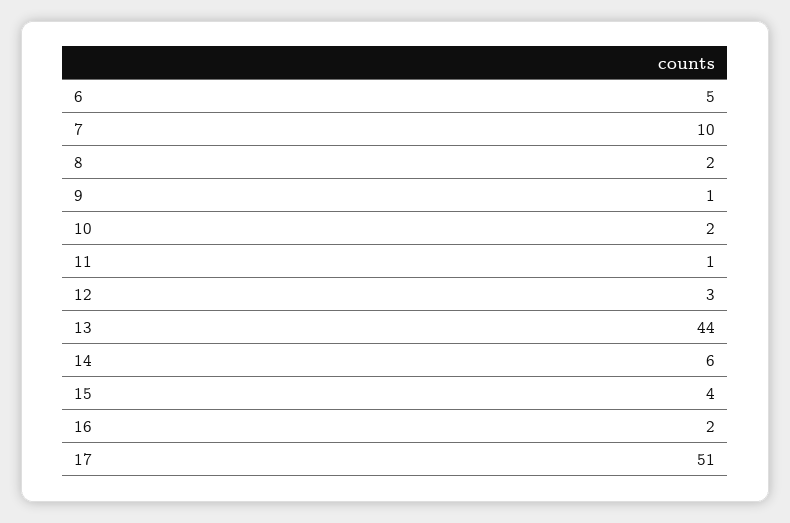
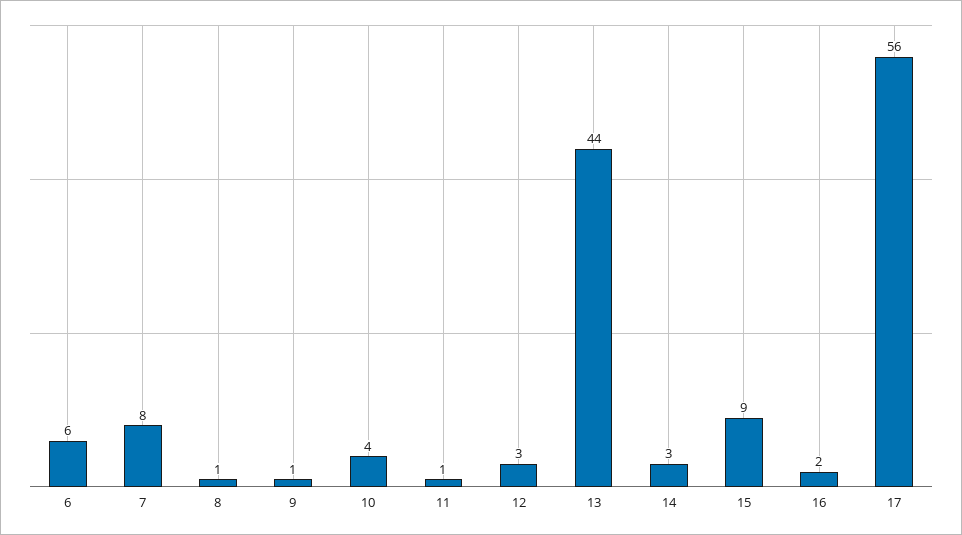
6: 5 -> 6
7: 10 -> 8
8: 2 -> 1
10: 2 -> 4
14: 6 -> 3
15: 4 -> 9
17: 51 -> 56

